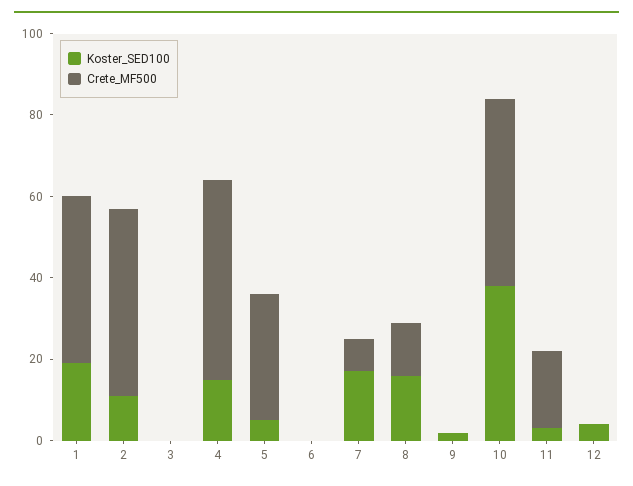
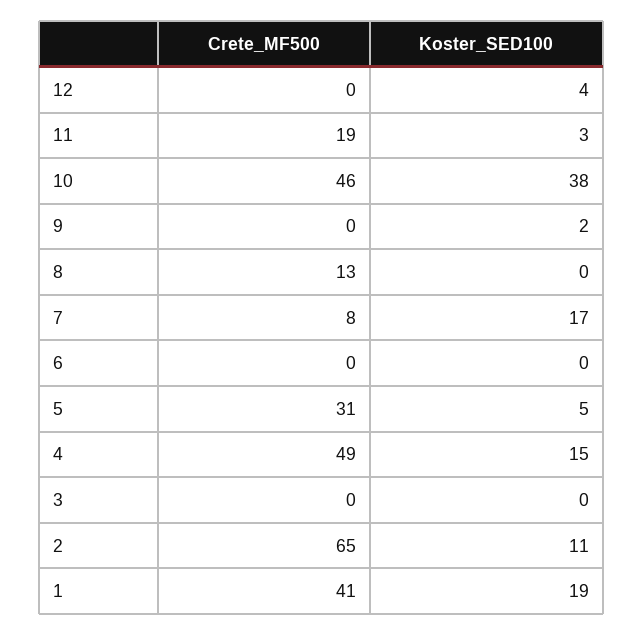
Crete_MF500, 2: 45 -> 65
Koster_SED100, 8: 15 -> 0

